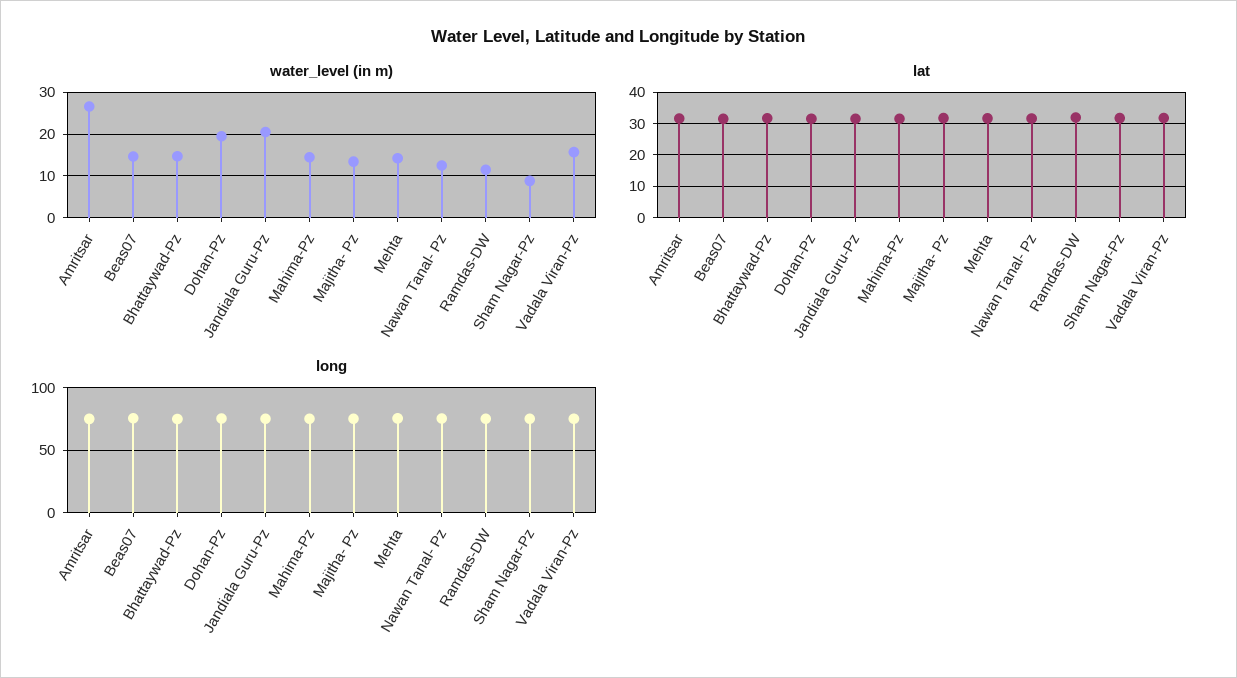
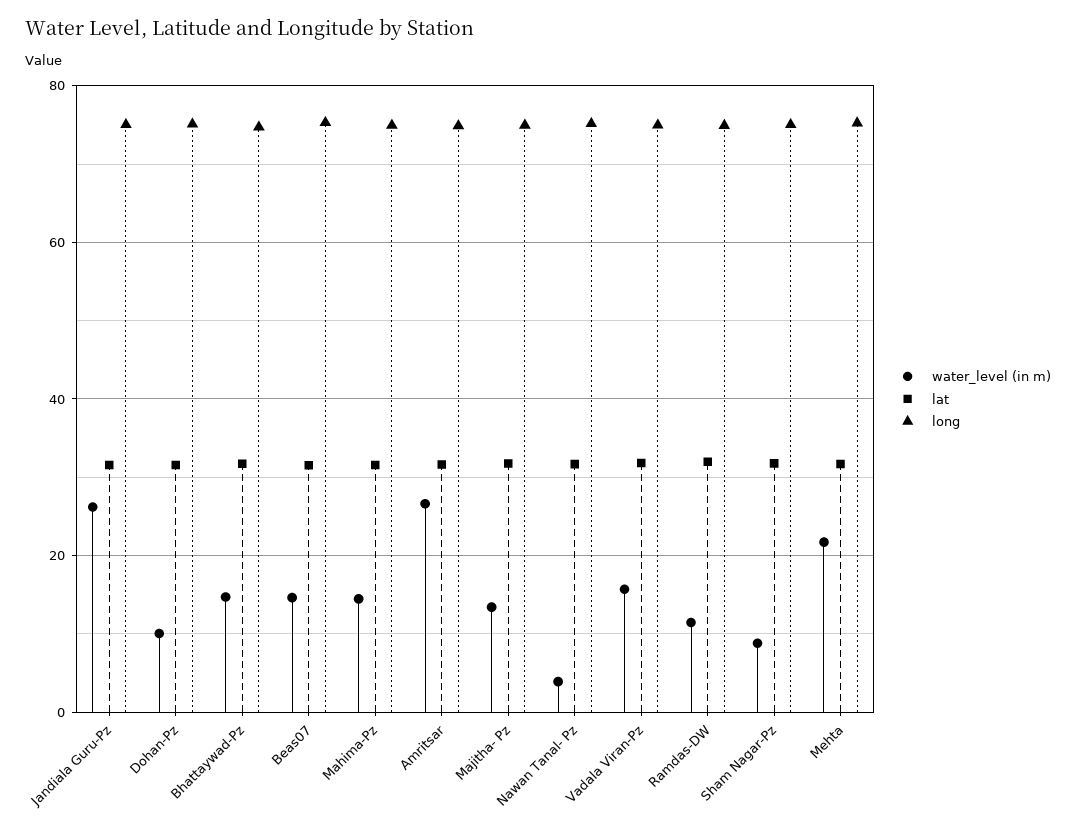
water_level (in m), Dohan-Pz: 20 -> 10
water_level (in m), Jandiala Guru-Pz: 20 -> 26
water_level (in m), Mehta: 14 -> 22
water_level (in m), Nawan Tanal- Pz: 12 -> 4

